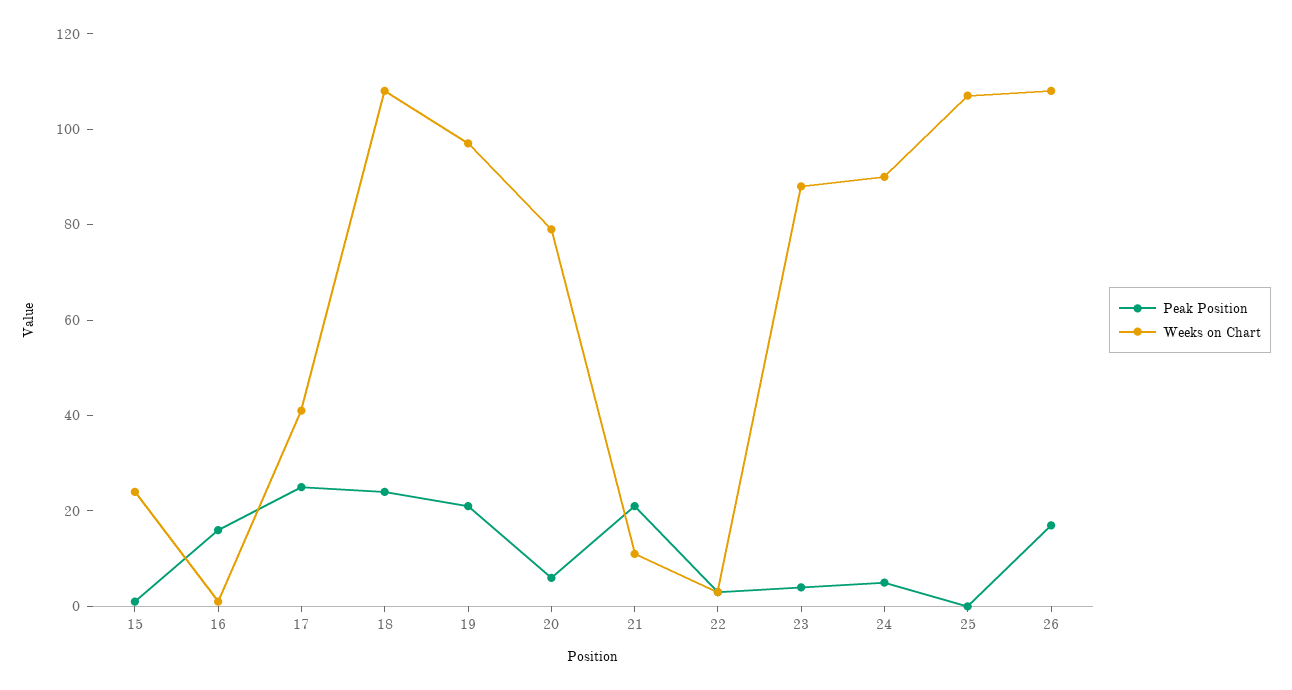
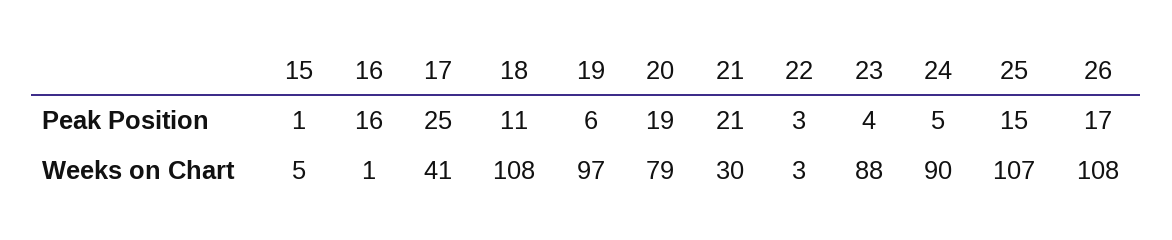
Weeks on Chart, 15: 25 -> 5
Peak Position, 18: 25 -> 11
Peak Position, 19: 20 -> 6
Peak Position, 20: 5 -> 19
Weeks on Chart, 21: 10 -> 30
Peak Position, 25: 0 -> 15

